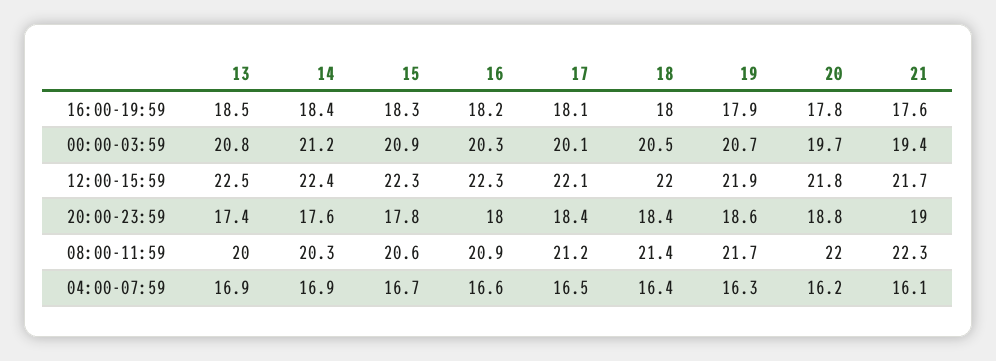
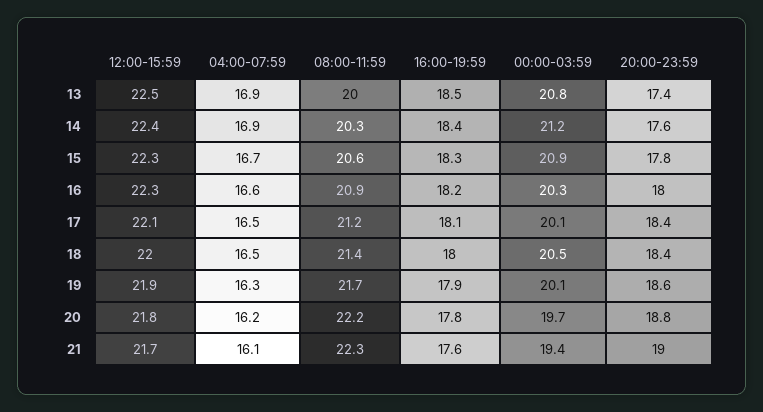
19, 00:00-03:59: 20.7 -> 20.1
20, 08:00-11:59: 22 -> 22.2
18, 04:00-07:59: 16.4 -> 16.5

